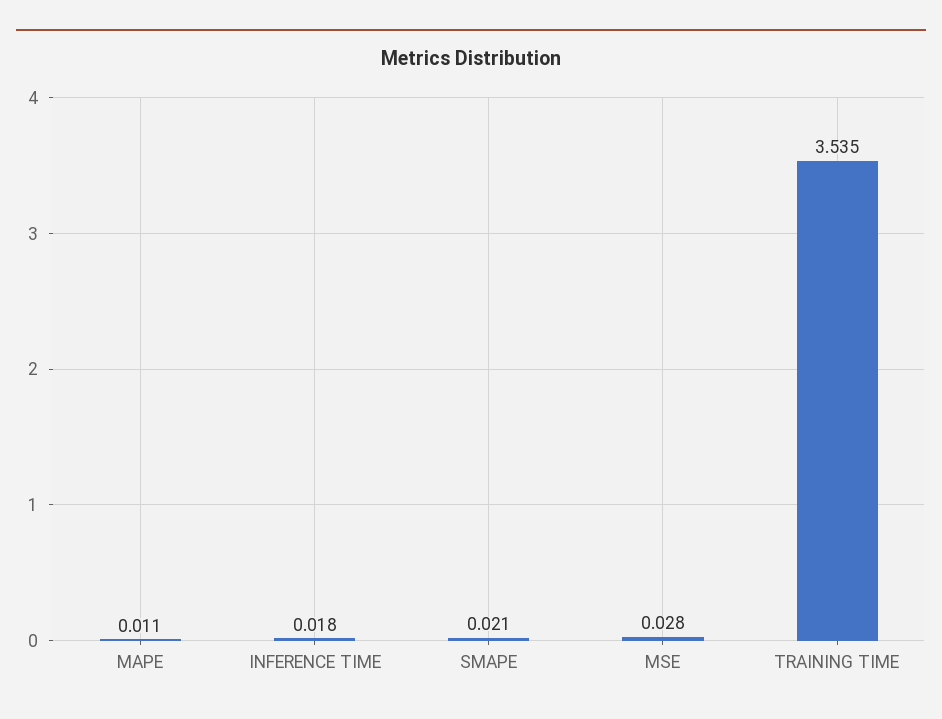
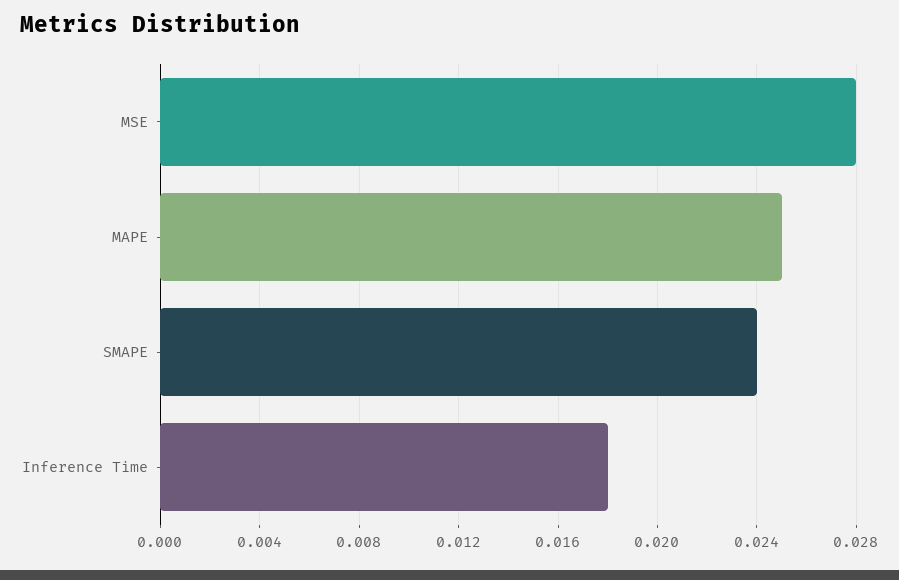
MAPE: 0.011 -> 0.025
SMAPE: 0.021 -> 0.024
TRAINING TIME: 3.535 -> none

